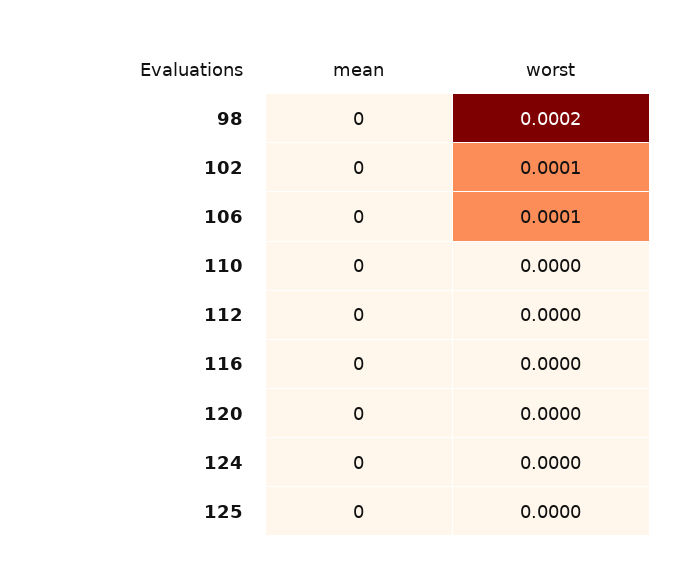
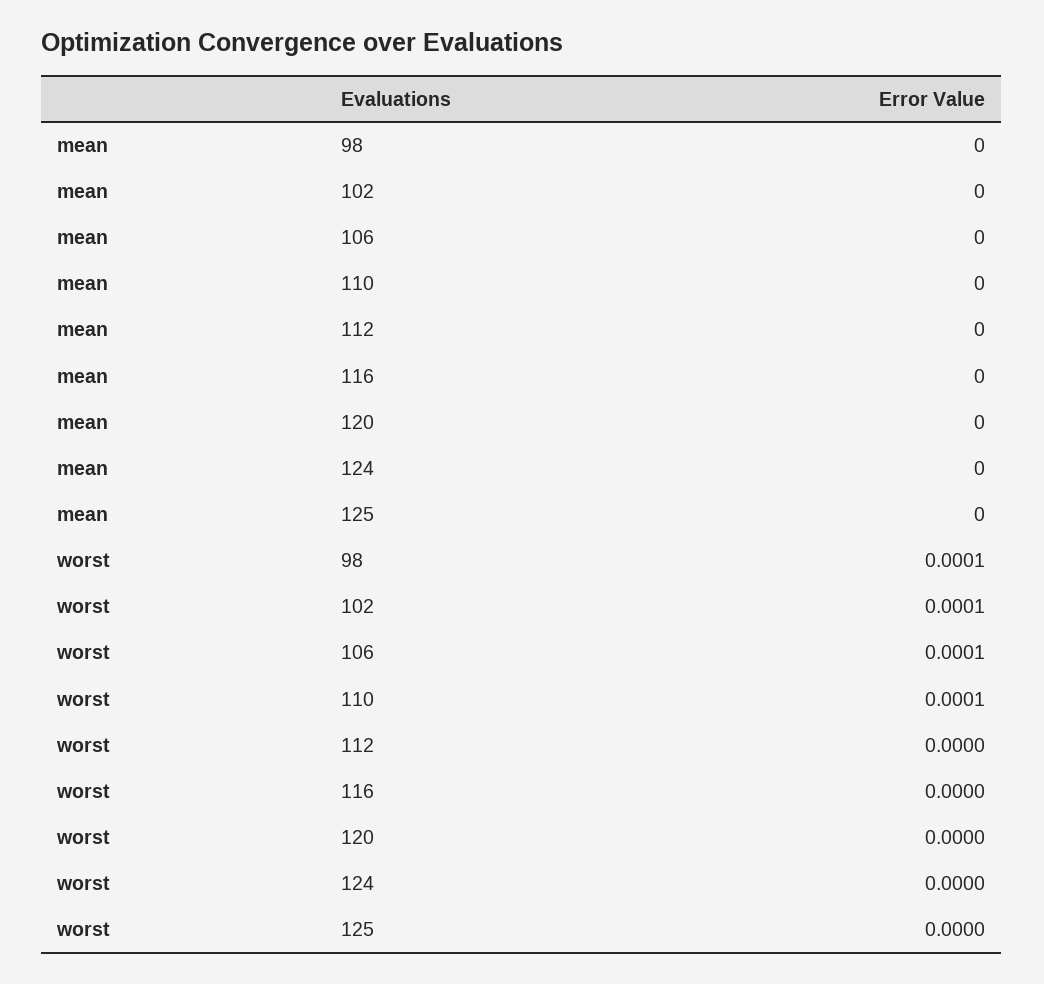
worst, 98: 0.0002 -> 0.0001
worst, 110: 0 -> 0.0001

